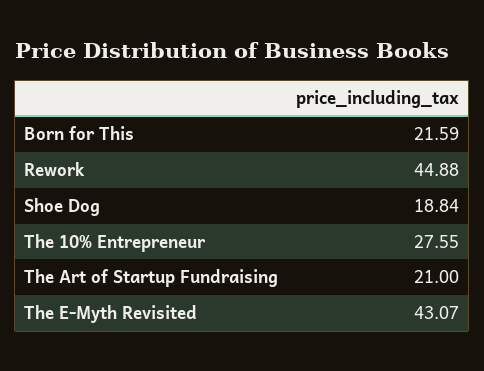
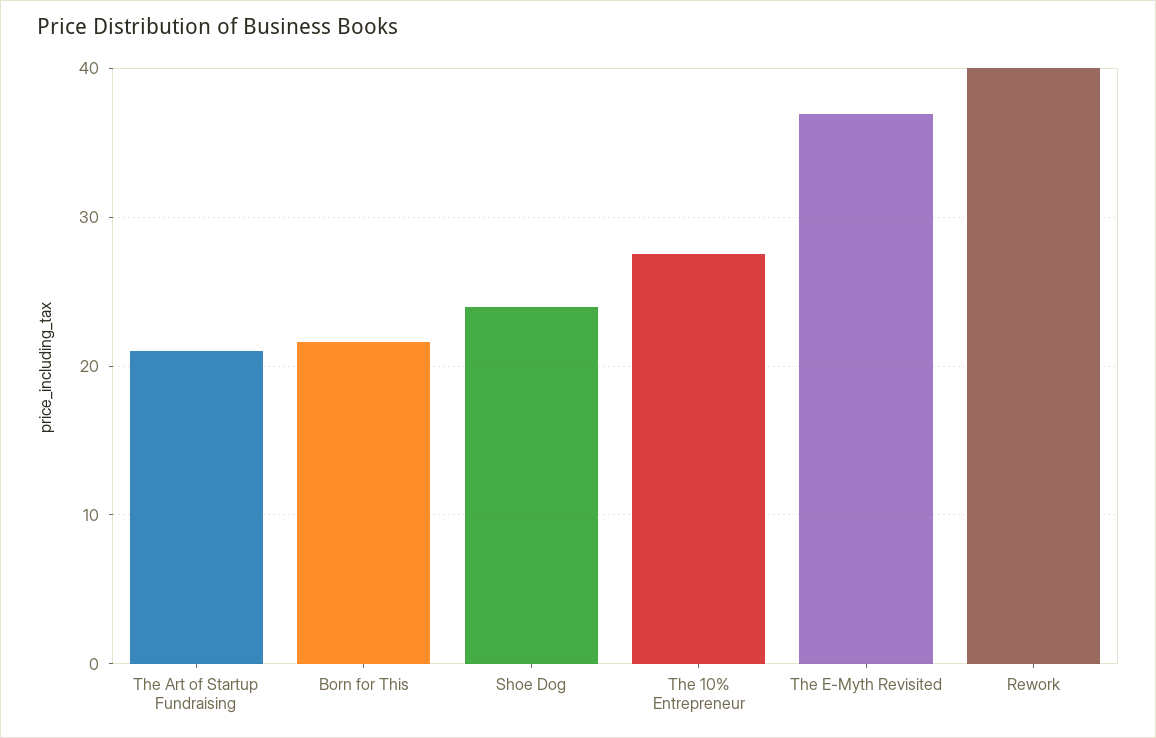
Rework: 44.88 -> 40
Shoe Dog: 18.84 -> 24
The E-Myth Revisited: 43.07 -> 37

